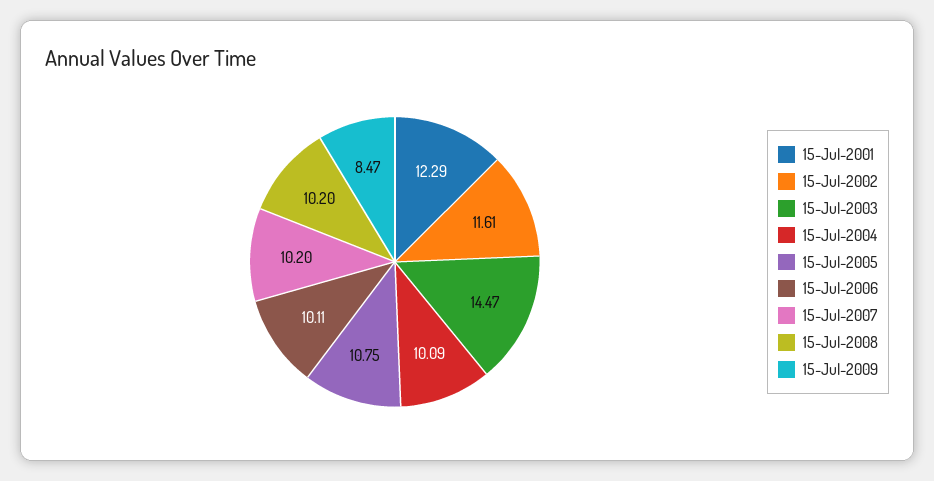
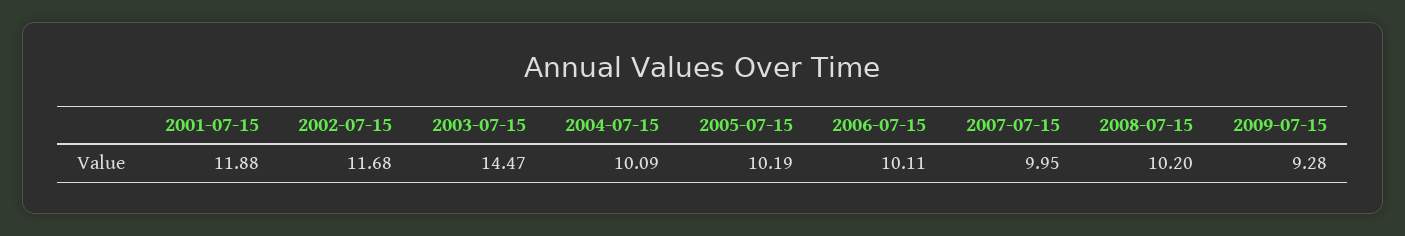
15-Jul-2001: 12.29 -> 11.88
15-Jul-2002: 11.61 -> 11.68
15-Jul-2005: 10.75 -> 10.19
15-Jul-2007: 10.2 -> 9.95
15-Jul-2009: 8.47 -> 9.28

